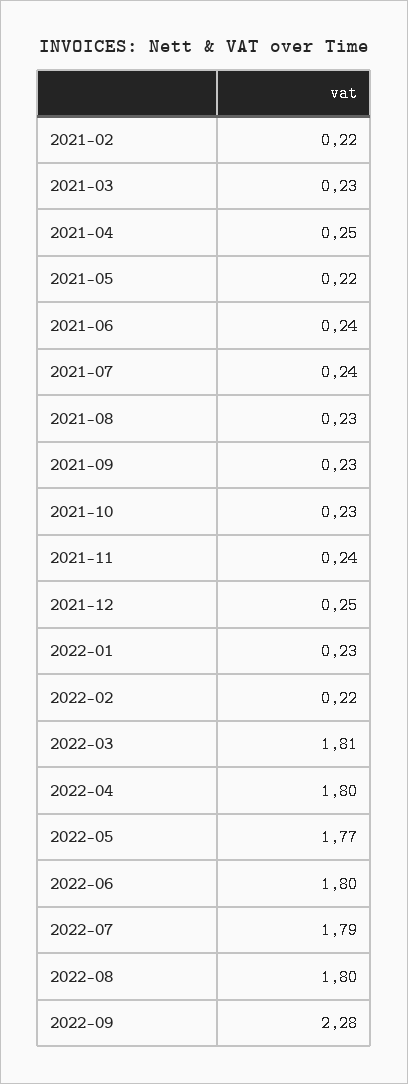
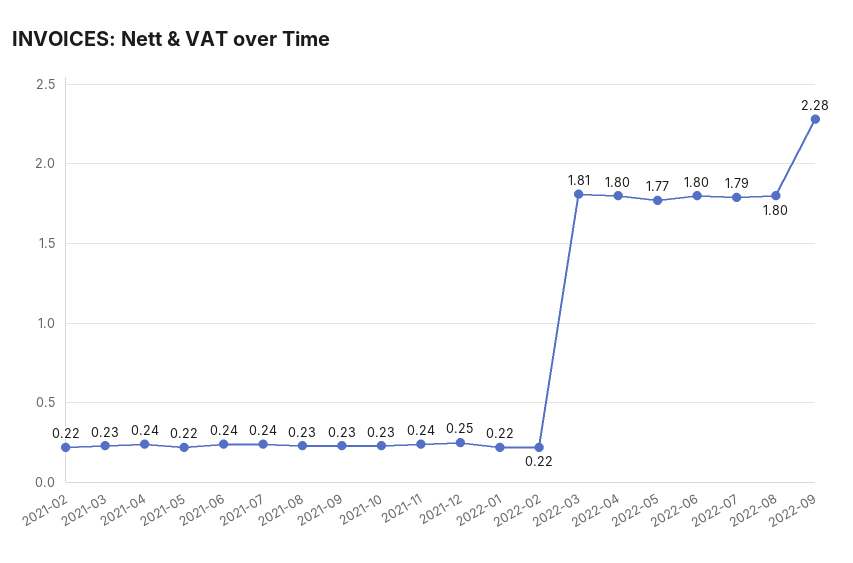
2021-04: 0.25 -> 0.24
2022-01: 0.23 -> 0.22

